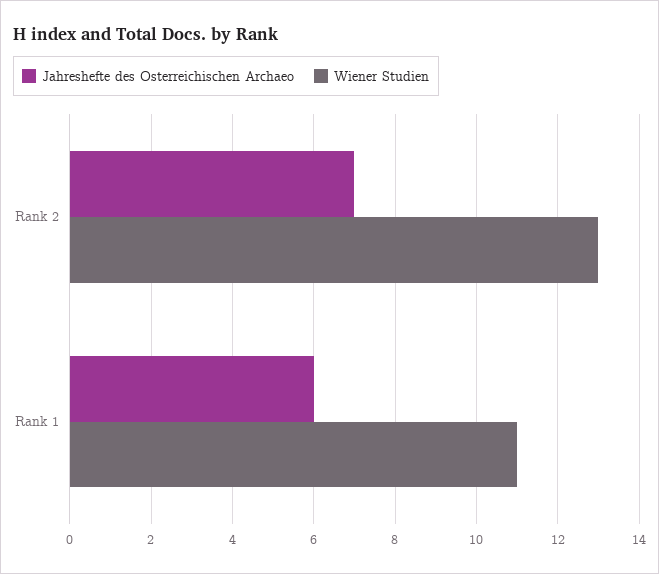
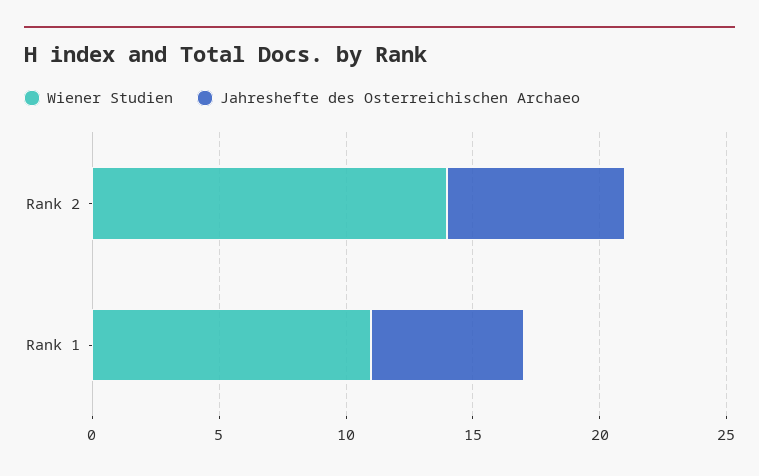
Wiener Studien, Rank 2: 13 -> 14

